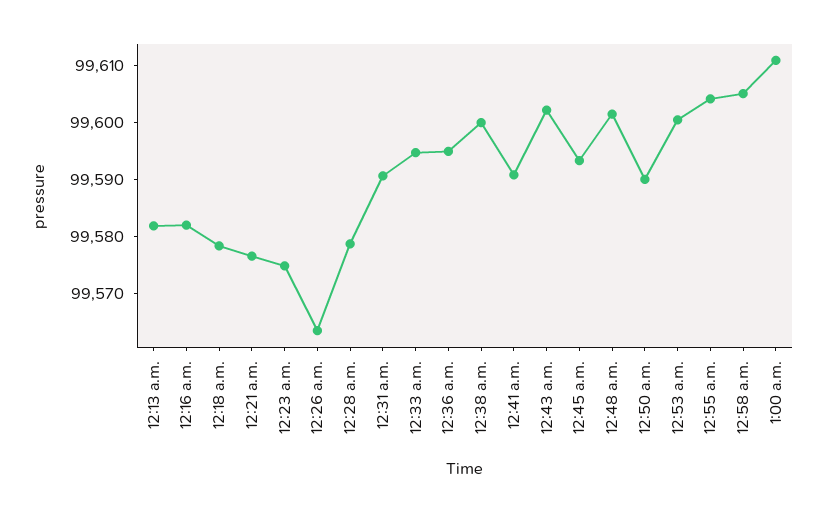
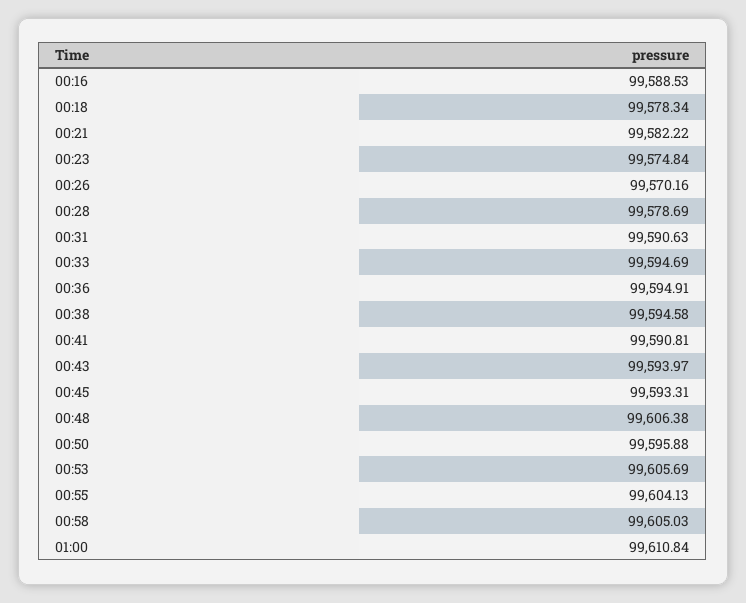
12:13 a.m.: 99582 -> none
12:16 a.m.: 99582 -> 99588.53
12:21 a.m.: 99576 -> 99582.22
12:26 a.m.: 99564 -> 99570.16
12:38 a.m.: 99600 -> 99594.58
12:43 a.m.: 99602 -> 99593.97
12:48 a.m.: 99602 -> 99606.38
12:50 a.m.: 99590 -> 99595.88
12:53 a.m.: 99600 -> 99605.69

